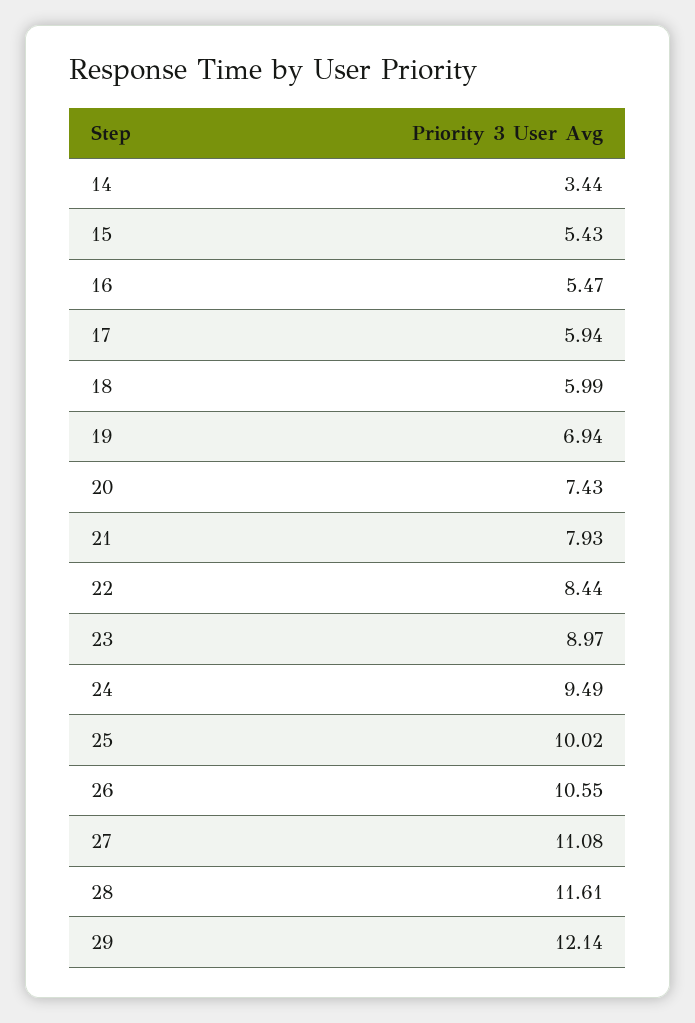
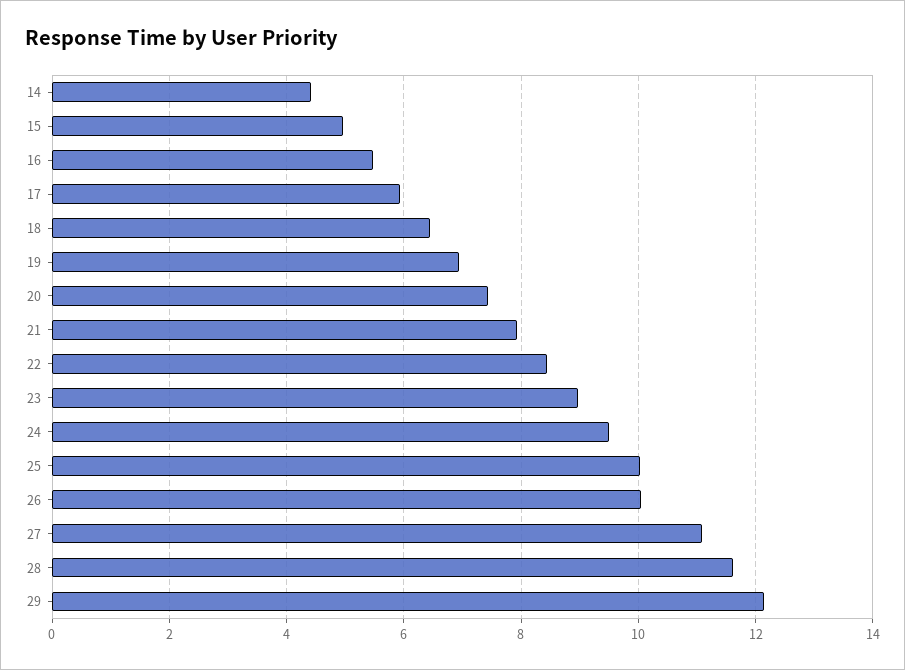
14: 3.44 -> 4.4
15: 5.43 -> 5
18: 5.99 -> 6.4
26: 10.55 -> 10

